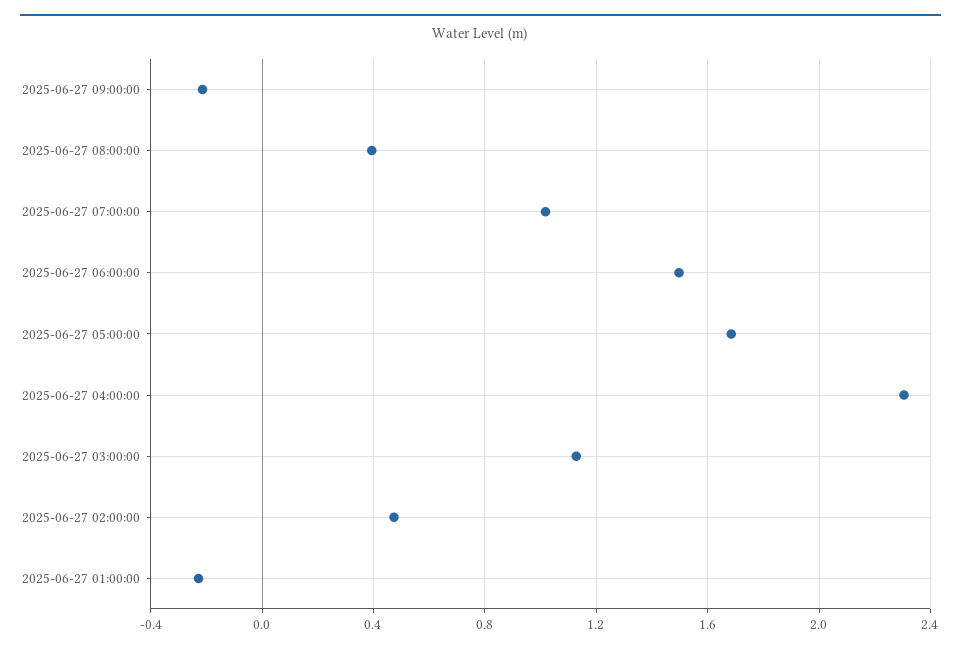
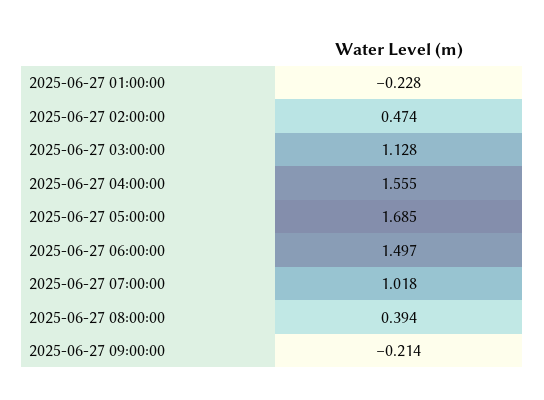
2025-06-27 04:00:00: 2.3 -> 1.555

